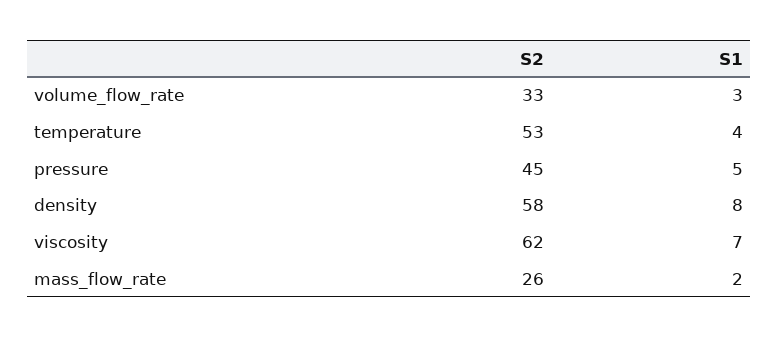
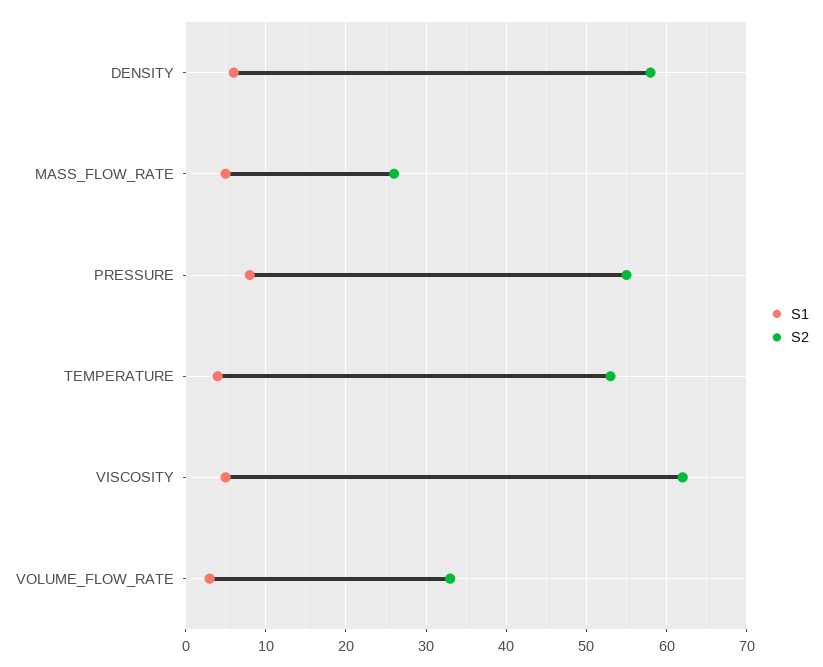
S2, pressure: 45 -> 55
S1, pressure: 5 -> 8
S1, density: 8 -> 6
S1, viscosity: 7 -> 5
S1, mass_flow_rate: 2 -> 5

